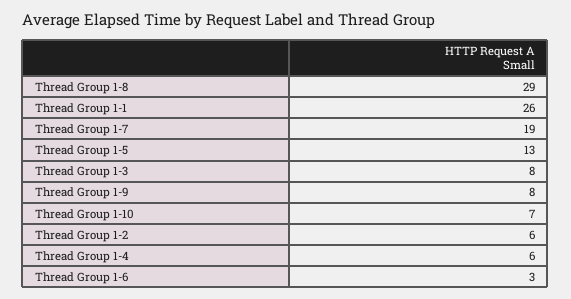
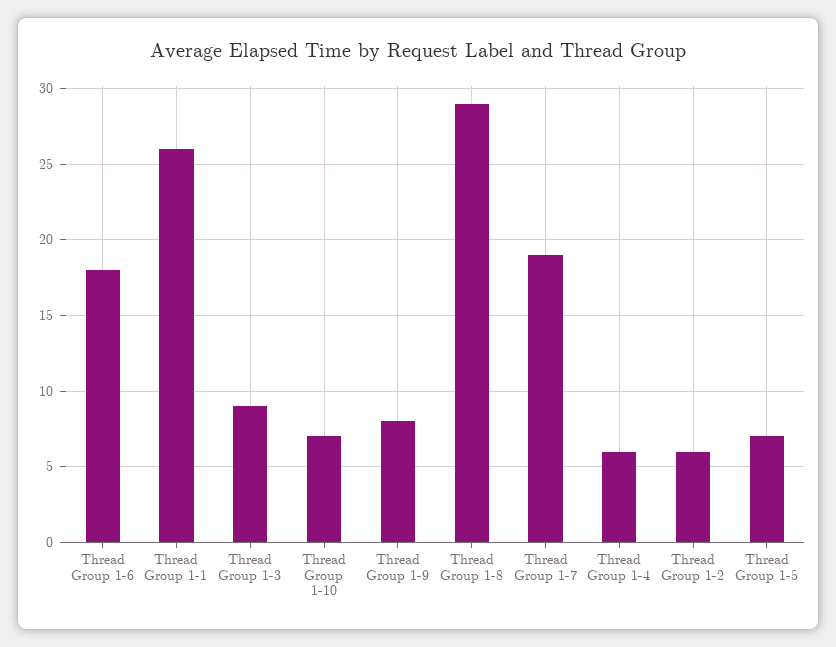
Thread Group 1-5: 13 -> 7
Thread Group 1-3: 8 -> 9
Thread Group 1-6: 3 -> 18

